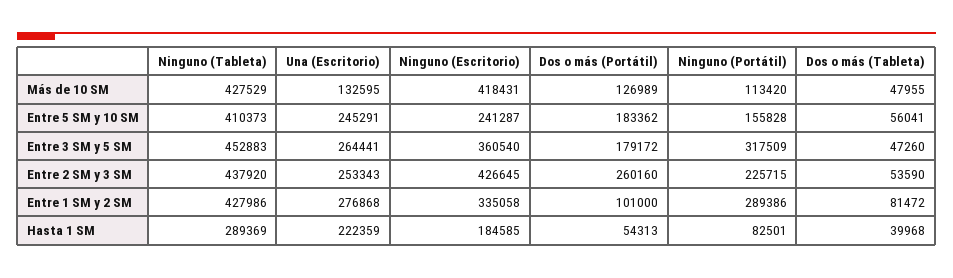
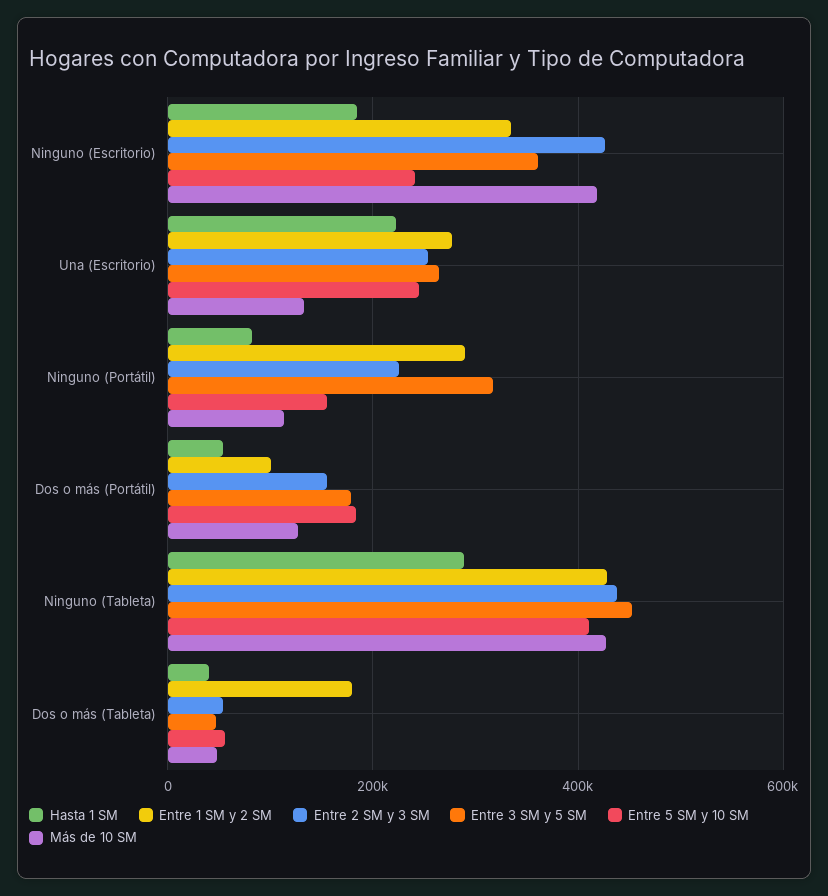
Entre 2 SM y 3 SM, Dos o más (Portátil): 260160 -> 160000
Entre 1 SM y 2 SM, Dos o más (Tableta): 81472 -> 180000

